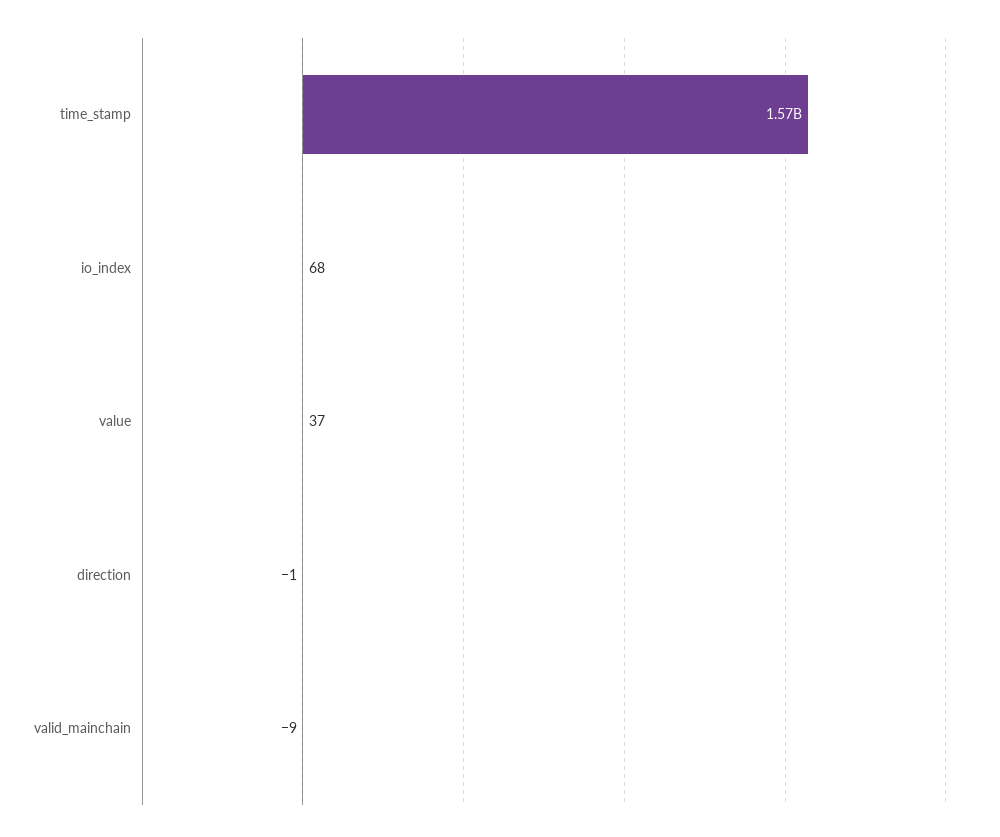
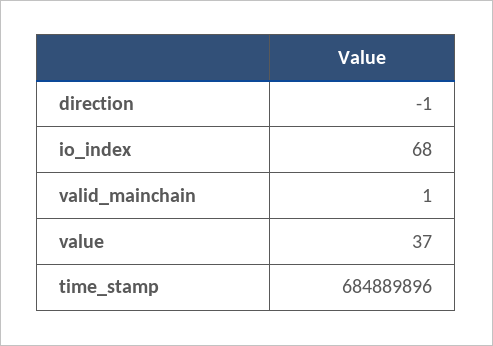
time_stamp: 1570000000 -> 684889896
valid_mainchain: -9 -> 1

